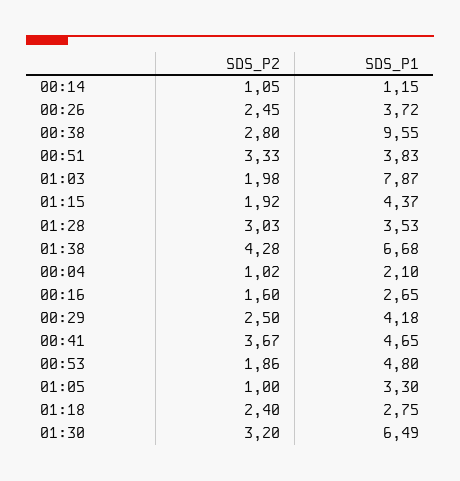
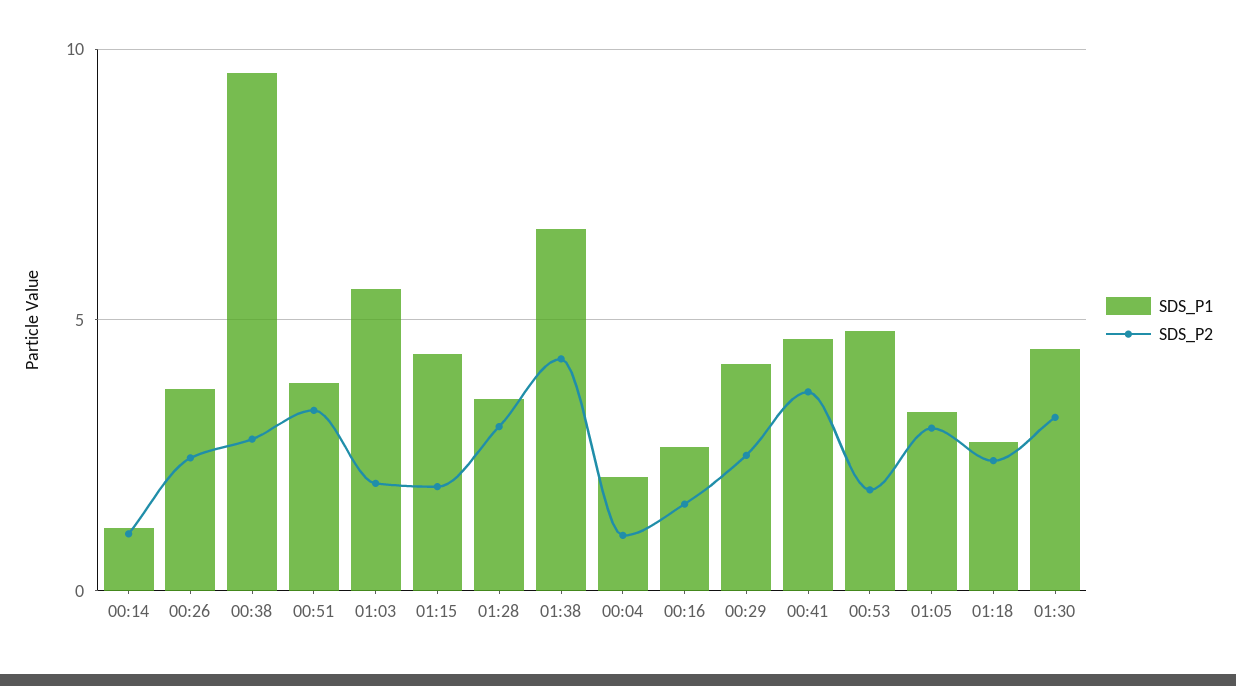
SDS_P1, 01:03: 7.87 -> 5.5
SDS_P2, 01:05: 1 -> 3
SDS_P1, 01:30: 6.49 -> 4.5

